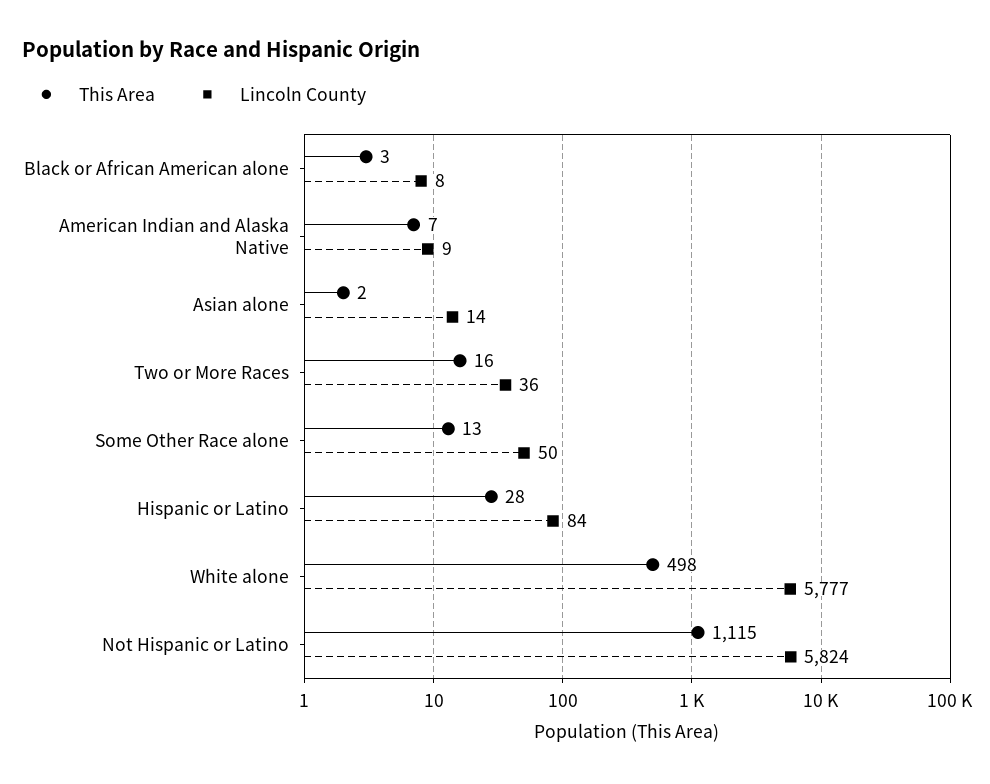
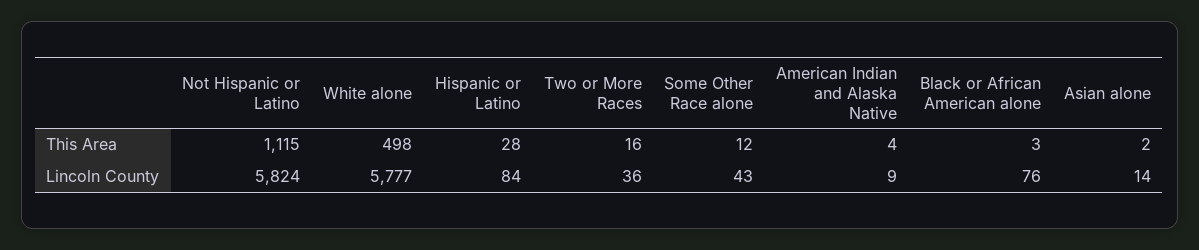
Lincoln County, Black or African American alone: 8 -> 76
This Area, American Indian and Alaska Native: 7 -> 4
This Area, Some Other Race alone: 13 -> 12
Lincoln County, Some Other Race alone: 50 -> 43

